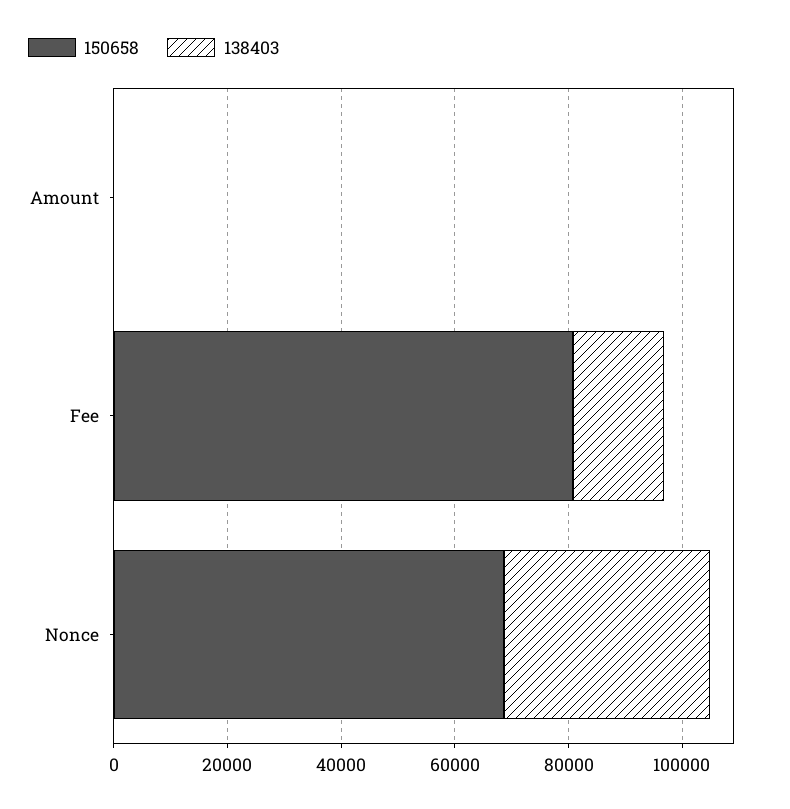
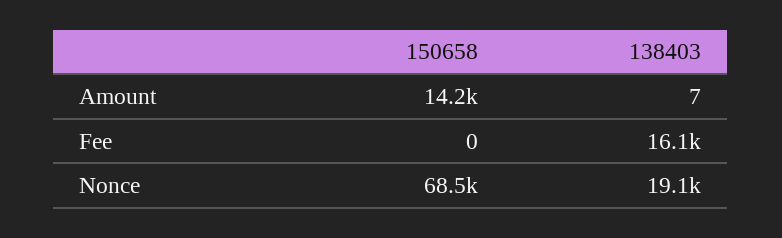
150658, Amount: 0 -> 14200
150658, Fee: 80000 -> 0
138403, Nonce: 35000 -> 19100

